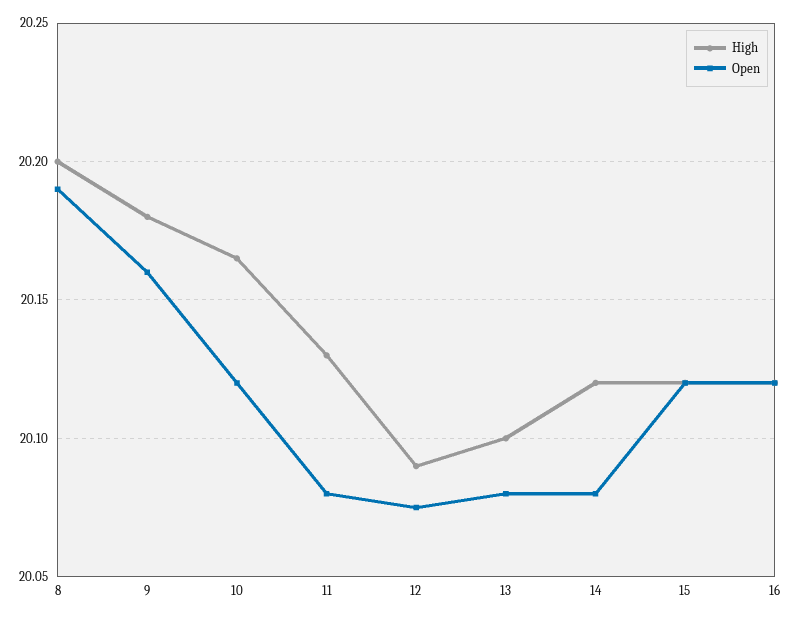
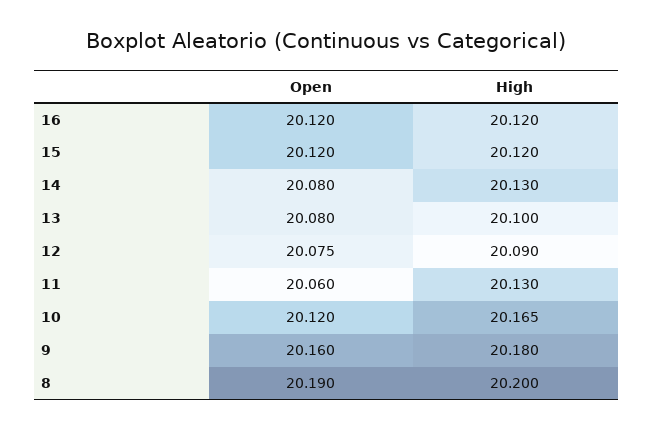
Open, 11: 20.08 -> 20.06
High, 14: 20.12 -> 20.13

